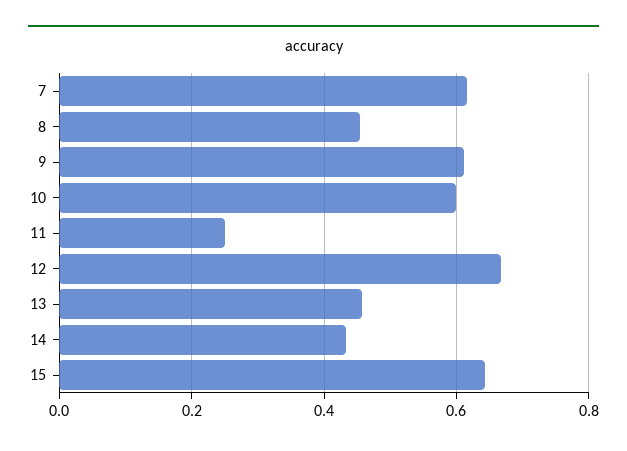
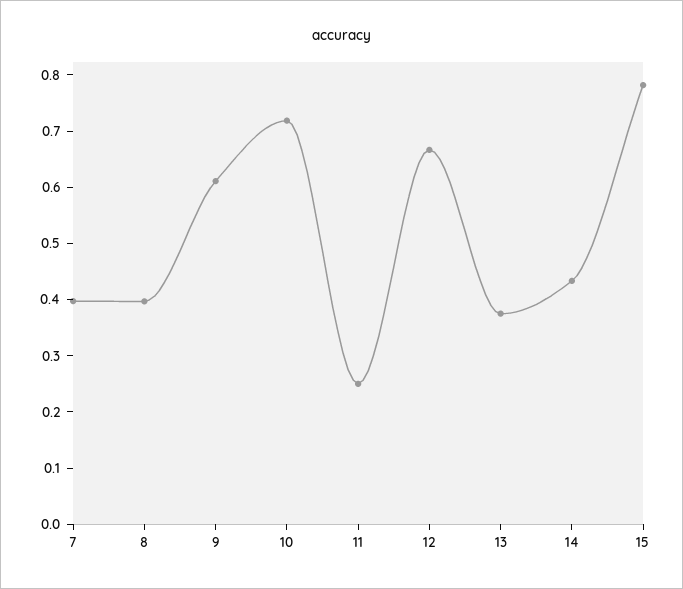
7: 0.62 -> 0.4
8: 0.46 -> 0.4
10: 0.6 -> 0.72
13: 0.46 -> 0.38
15: 0.64 -> 0.78

